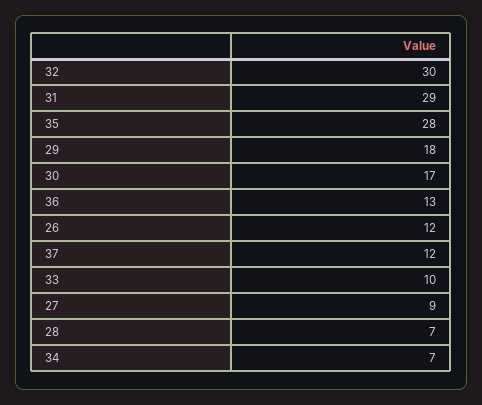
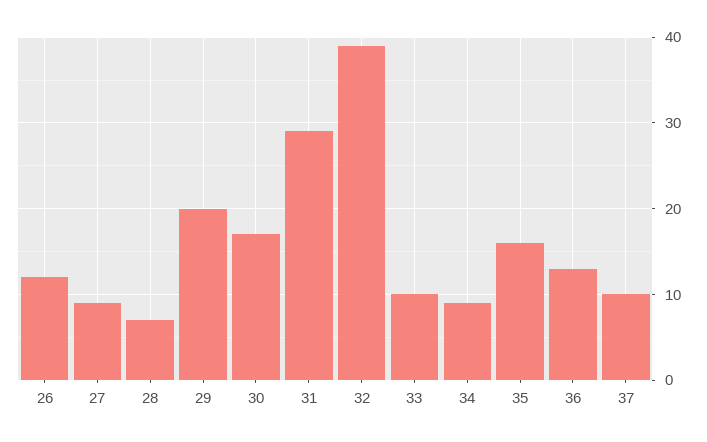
32: 30 -> 39
35: 28 -> 16
29: 18 -> 20
37: 12 -> 10
34: 7 -> 9

